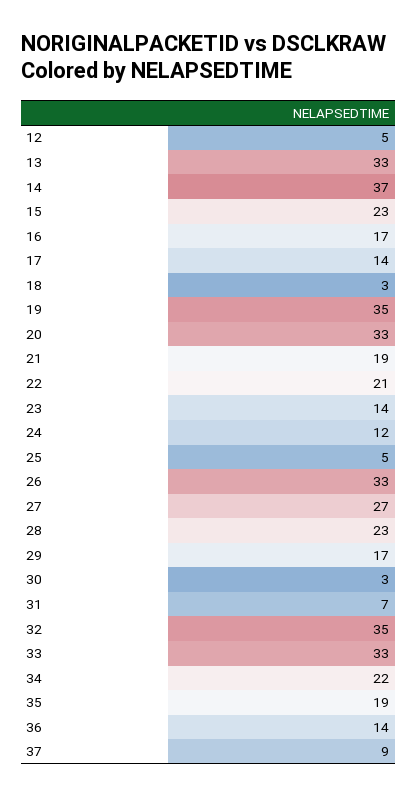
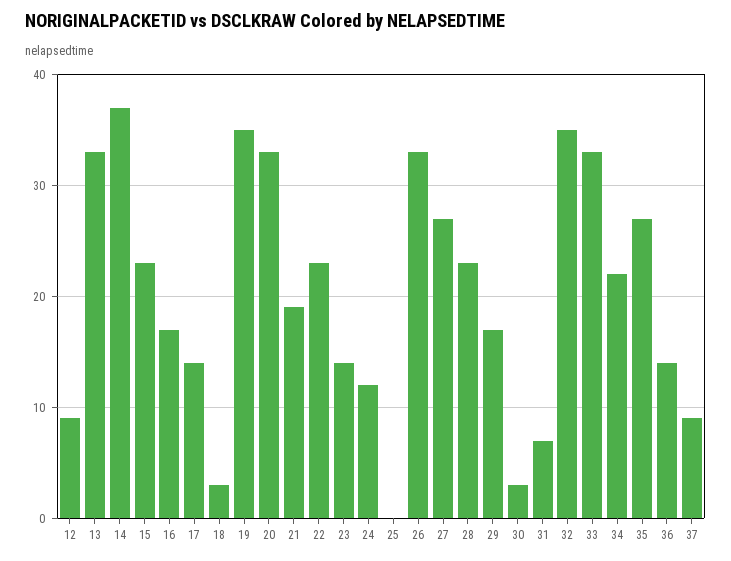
12: 5 -> 9
22: 21 -> 23
25: 5 -> 0
35: 19 -> 27

